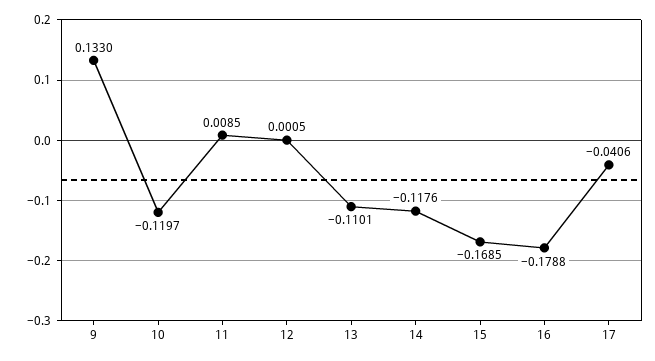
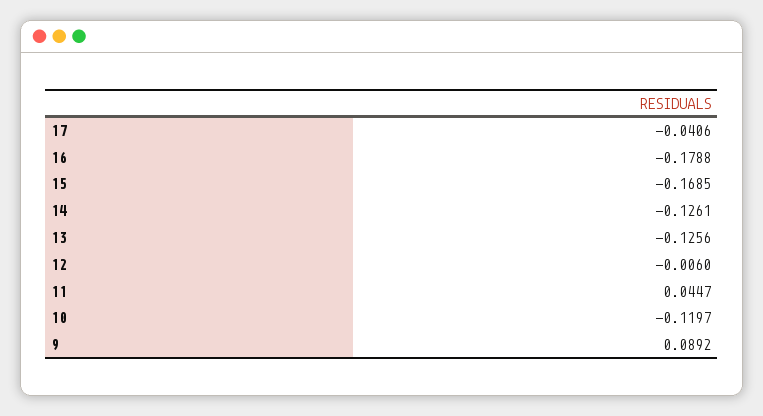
9: 0.133 -> 0.0892
11: 0.0085 -> 0.0447
12: 0.0005 -> -0.006
13: -0.1101 -> -0.1256
14: -0.1176 -> -0.1261

